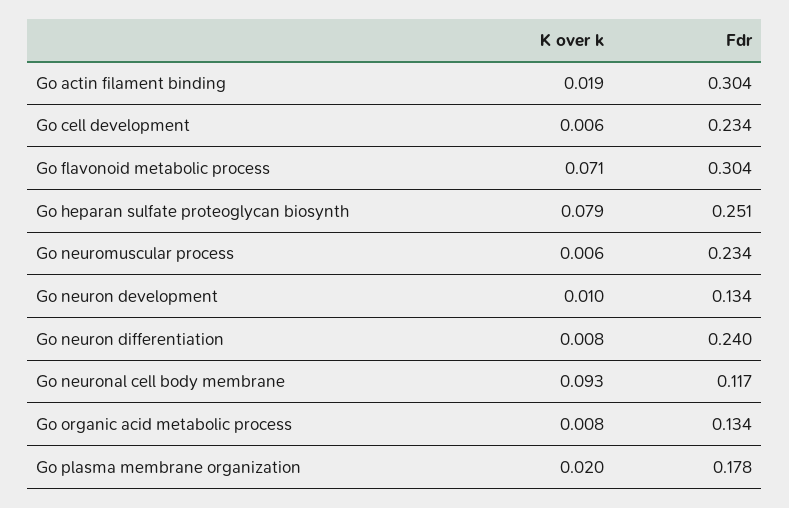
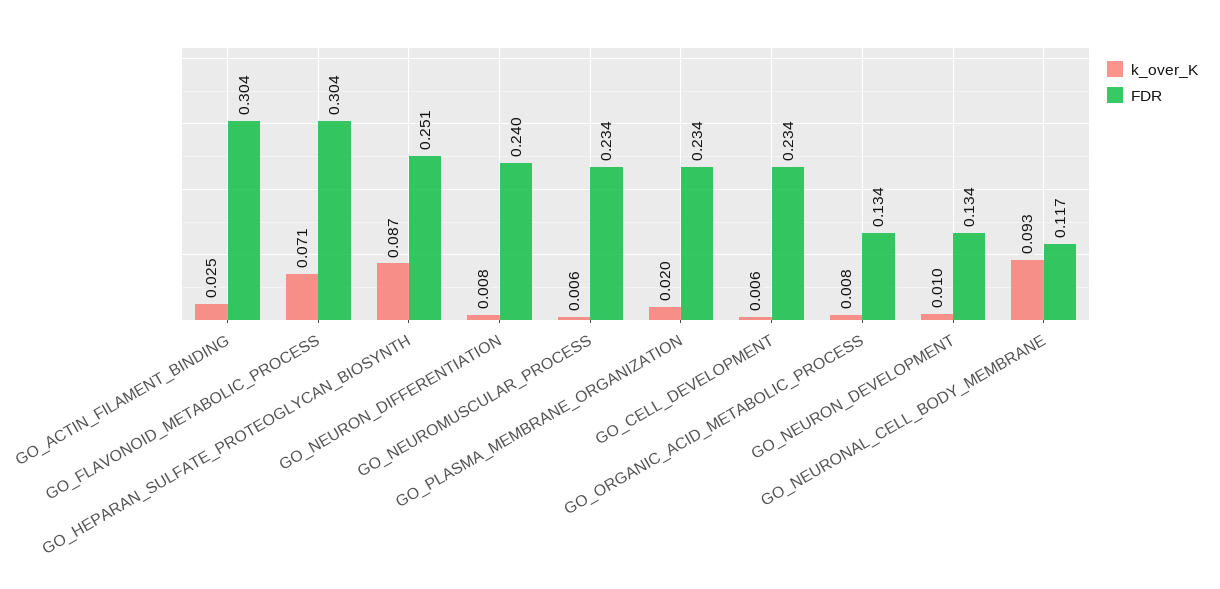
K over k, Go actin filament binding: 0.019 -> 0.025
K over k, Go heparan sulfate proteoglycan biosynth: 0.079 -> 0.087
Fdr, Go plasma membrane organization: 0.178 -> 0.234

